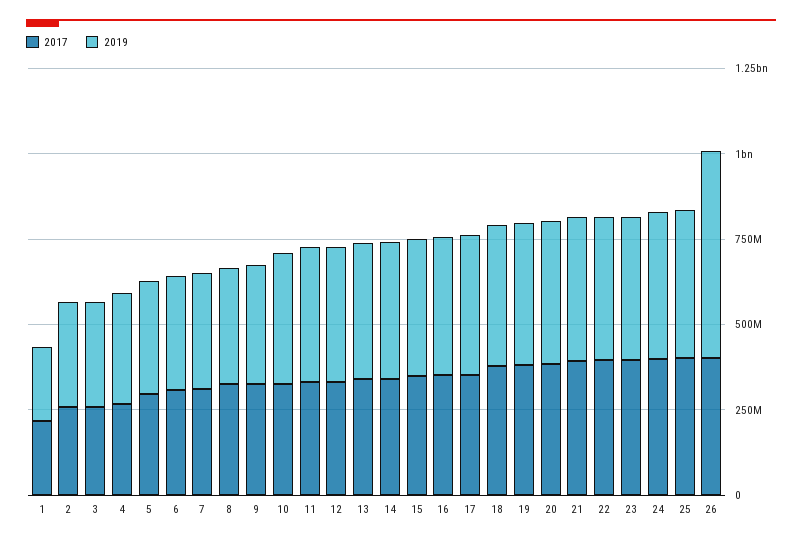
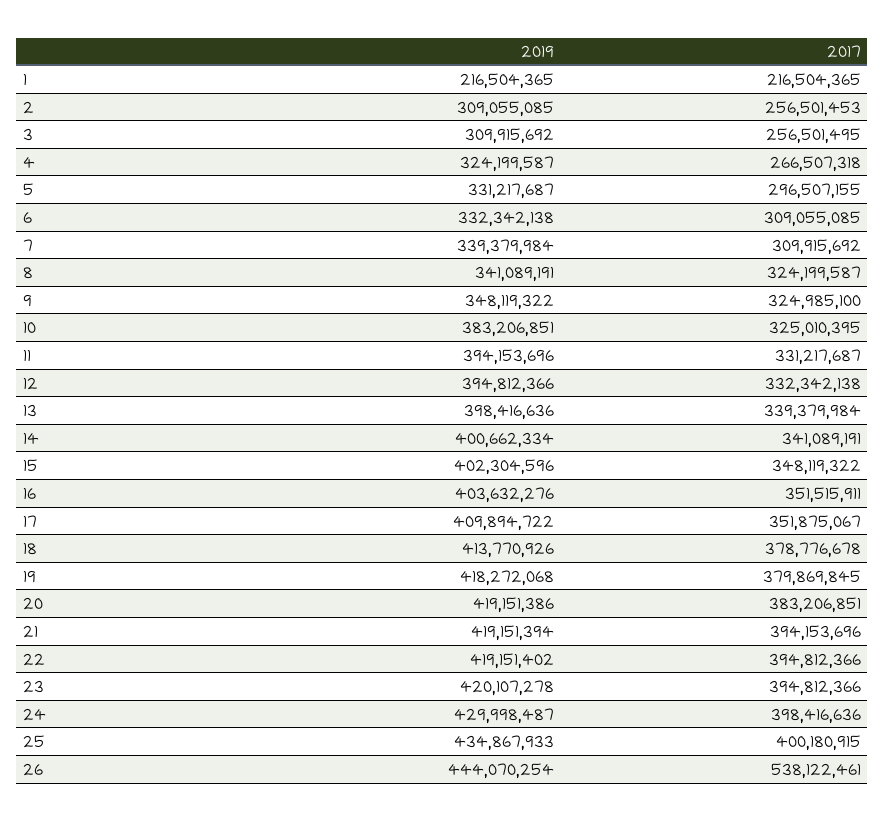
2017, 26: 400000000 -> 538122461
2019, 26: 600000000 -> 444070254

